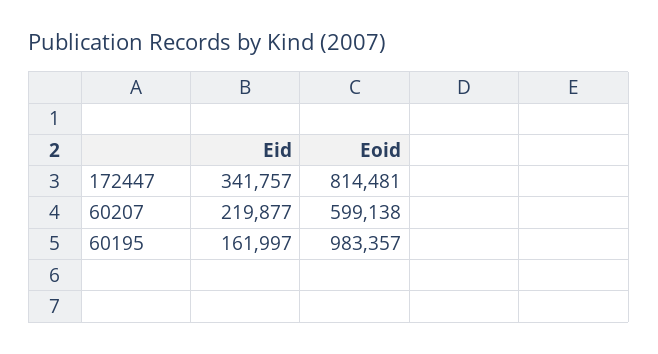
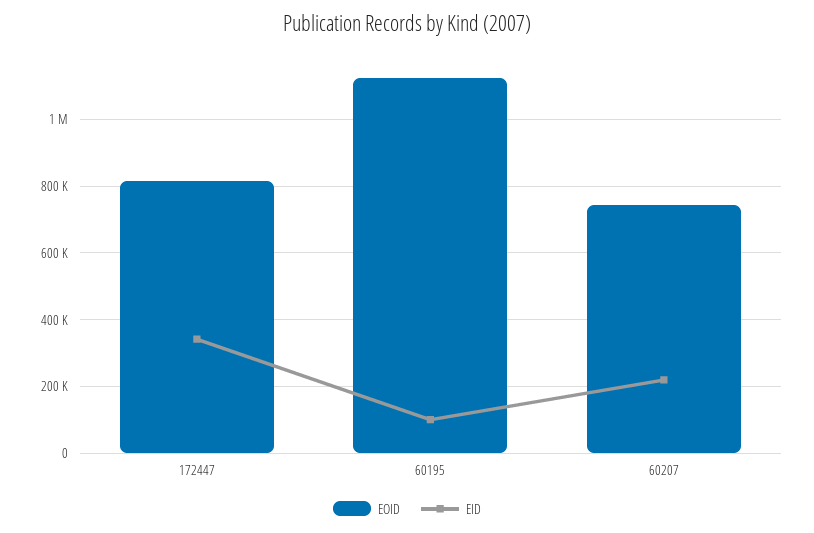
Eoid, 60207: 599138 -> 740000
Eid, 60195: 161997 -> 100000
Eoid, 60195: 983357 -> 1120000

